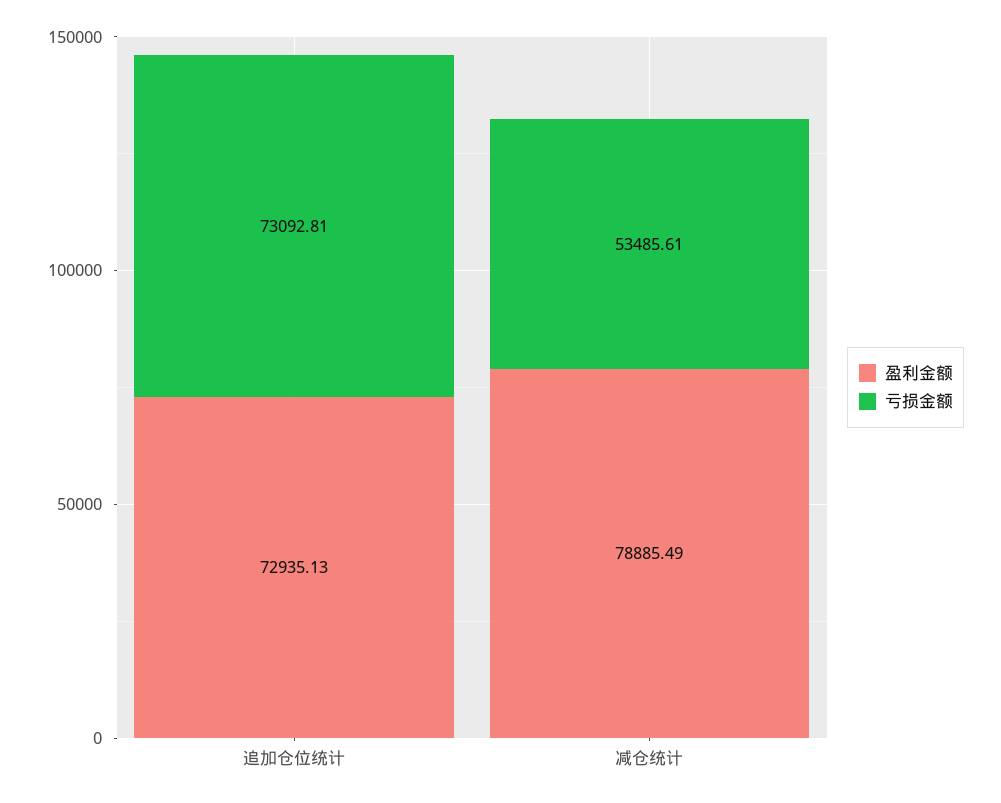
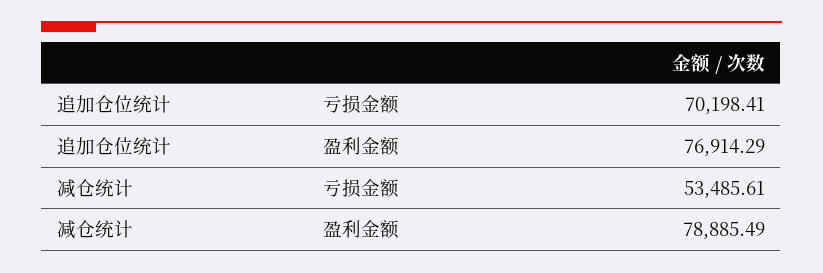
盈利金额, 追加仓位统计: 72935.13 -> 76914.29
亏损金额, 追加仓位统计: 73092.81 -> 70198.41

